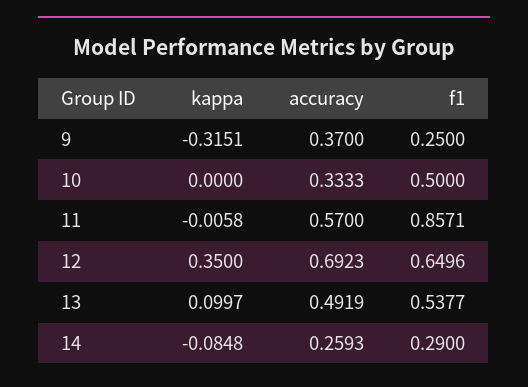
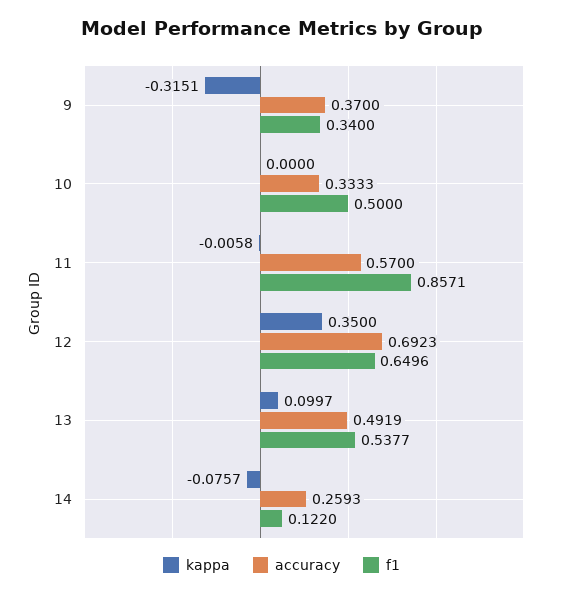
f1, 9: 0.25 -> 0.34
kappa, 14: -0.0848 -> -0.0757
f1, 14: 0.29 -> 0.122

